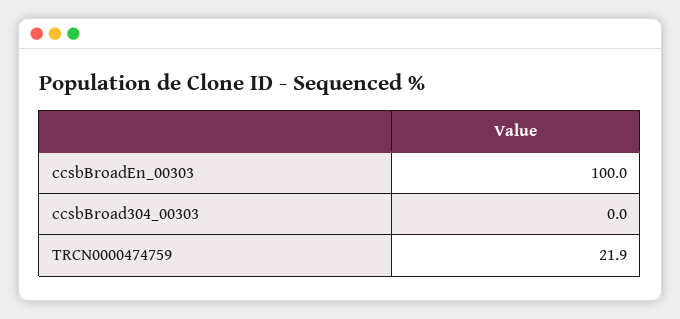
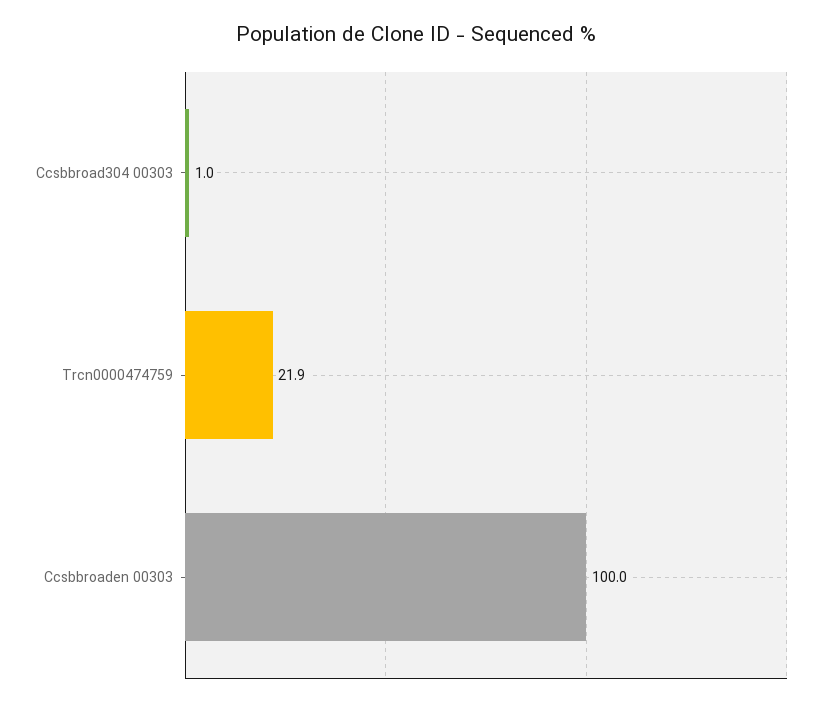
ccsbBroad304_00303: 0 -> 1

